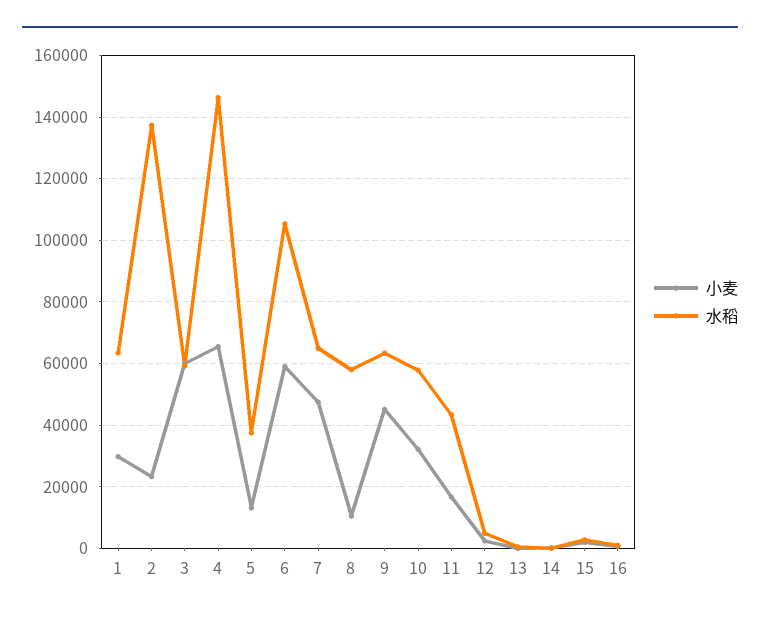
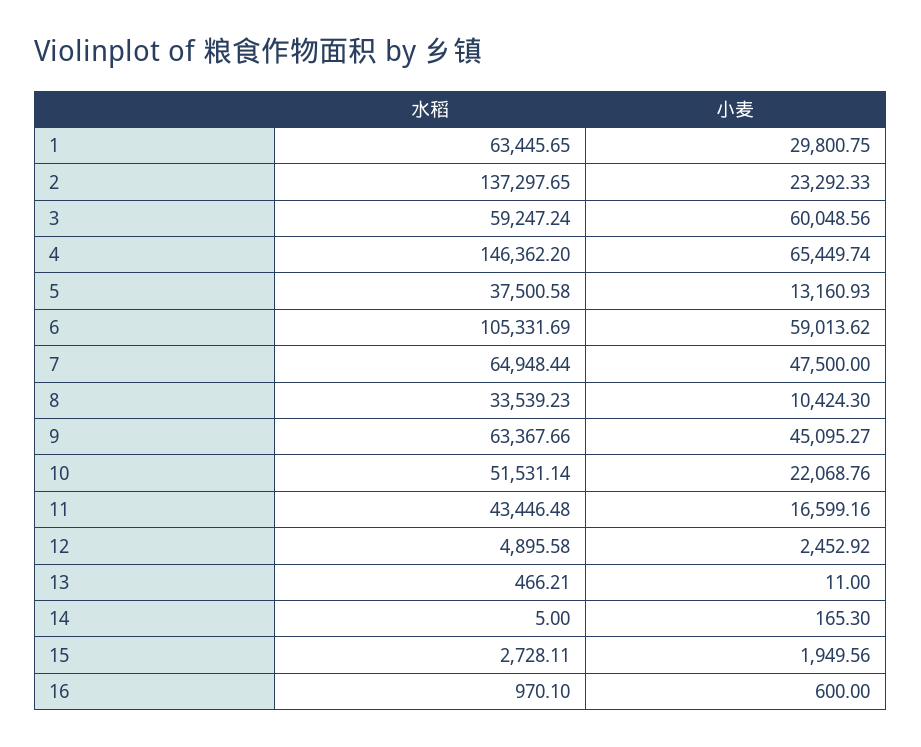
水稻, 8: 58000 -> 33539.23
小麦, 10: 32000 -> 22068.76
水稻, 10: 58000 -> 51531.14

